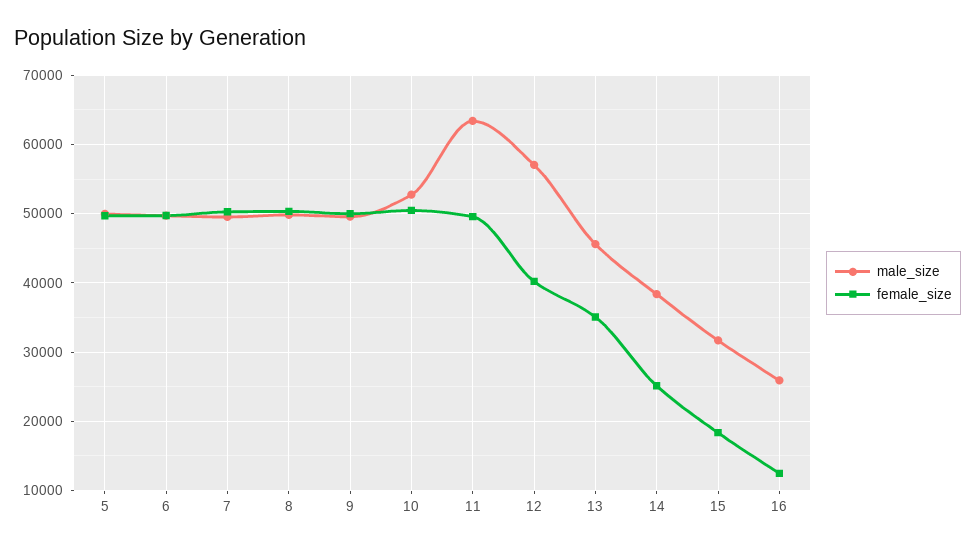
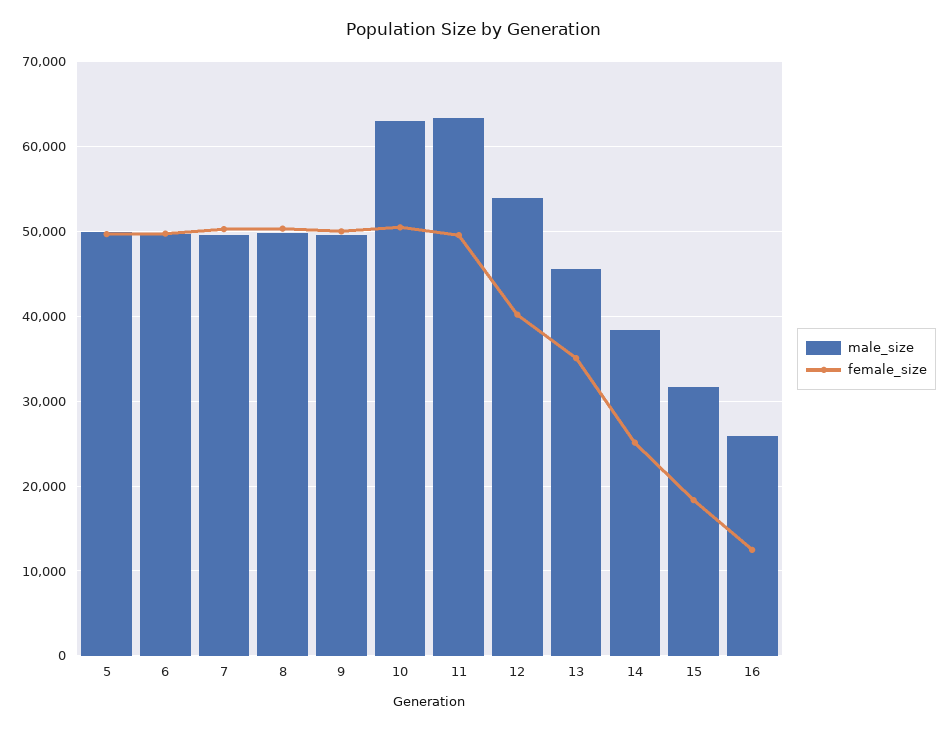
male_size, 10: 53000 -> 63000
male_size, 12: 57000 -> 54000

